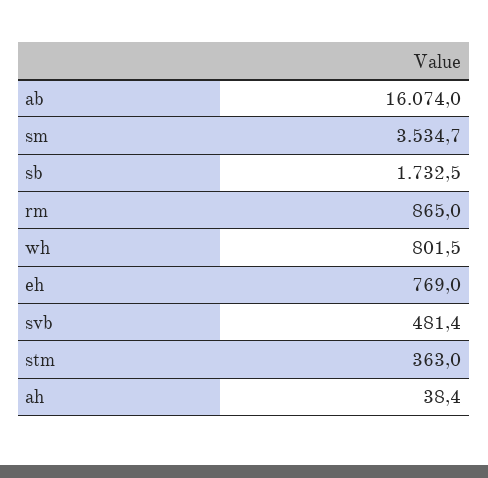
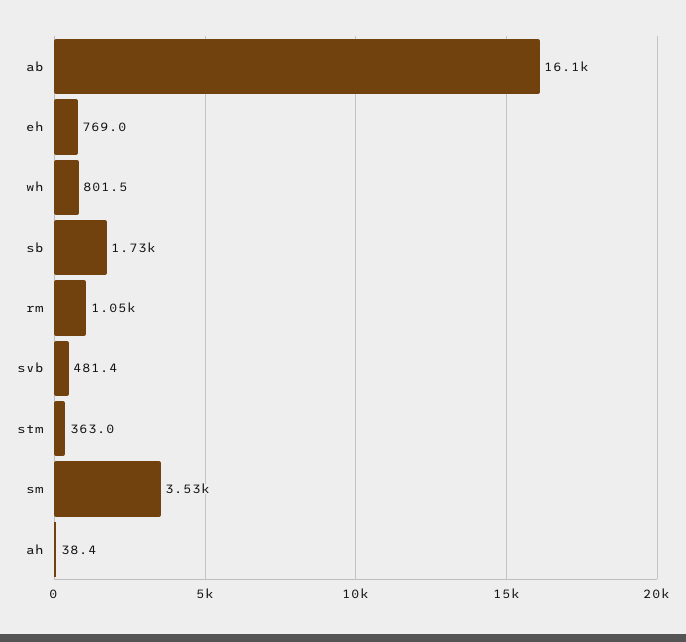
rm: 865 -> 1050

